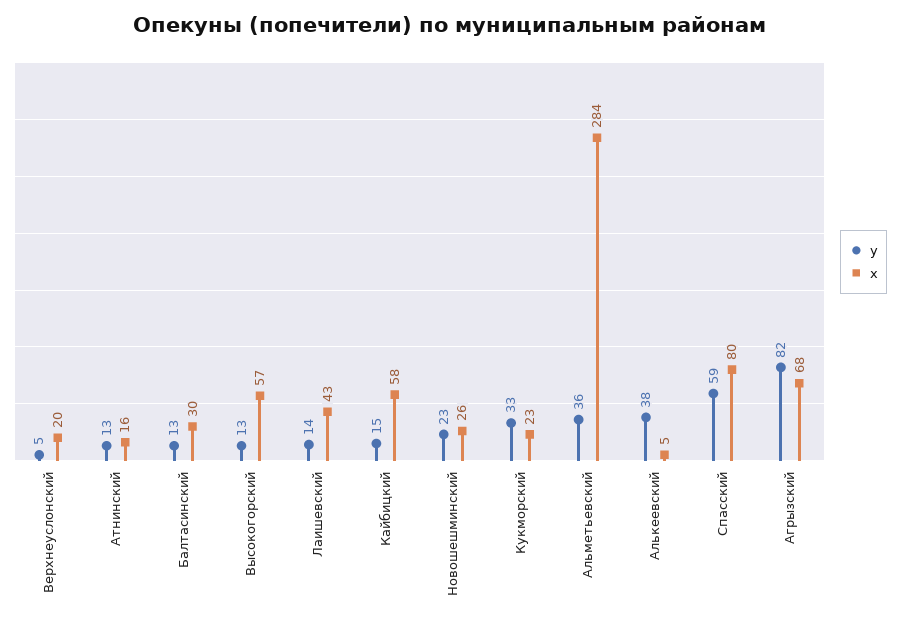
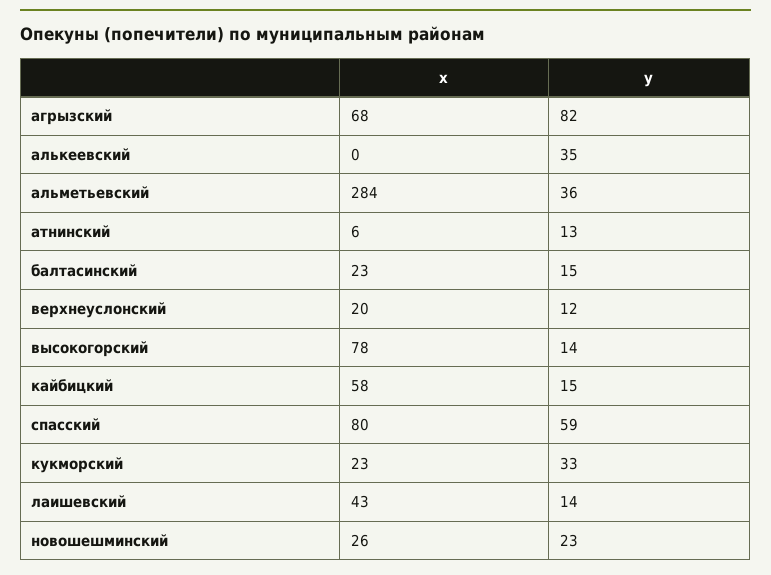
y, Верхнеуслонский: 5 -> 12
x, Атнинский: 16 -> 6
y, Балтасинский: 13 -> 15
x, Балтасинский: 30 -> 23
y, Высокогорский: 13 -> 14
x, Высокогорский: 57 -> 78
y, Алькеевский: 38 -> 35
x, Алькеевский: 5 -> 0

